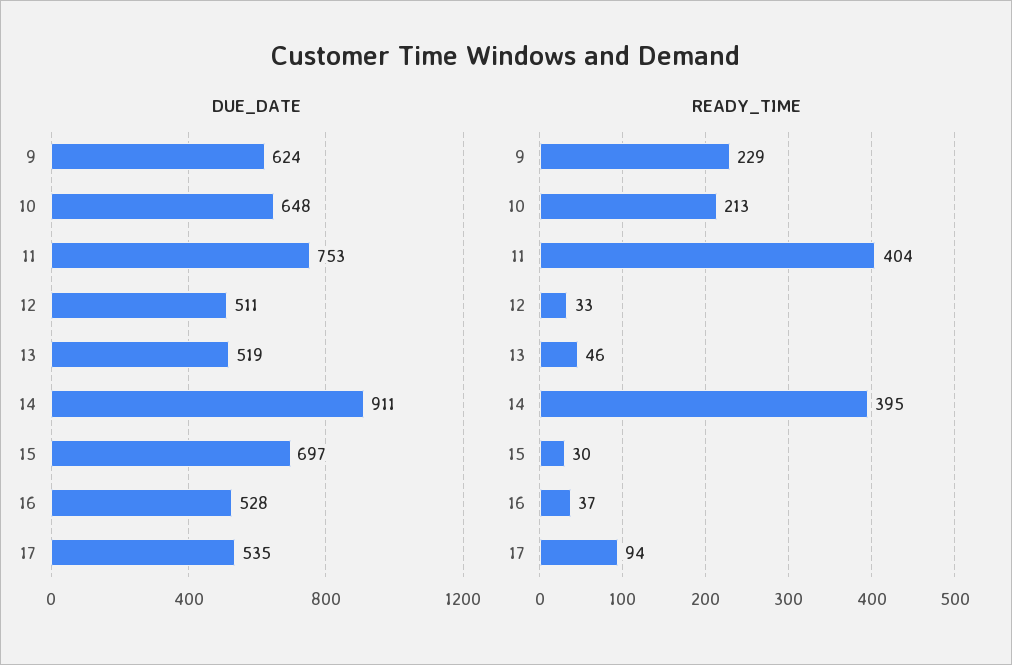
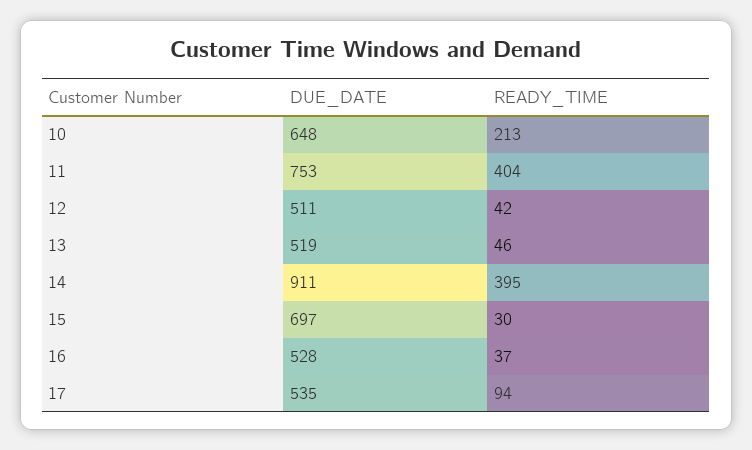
DUE_DATE, 9: 624 -> none
READY_TIME, 9: 229 -> none
READY_TIME, 12: 33 -> 42

